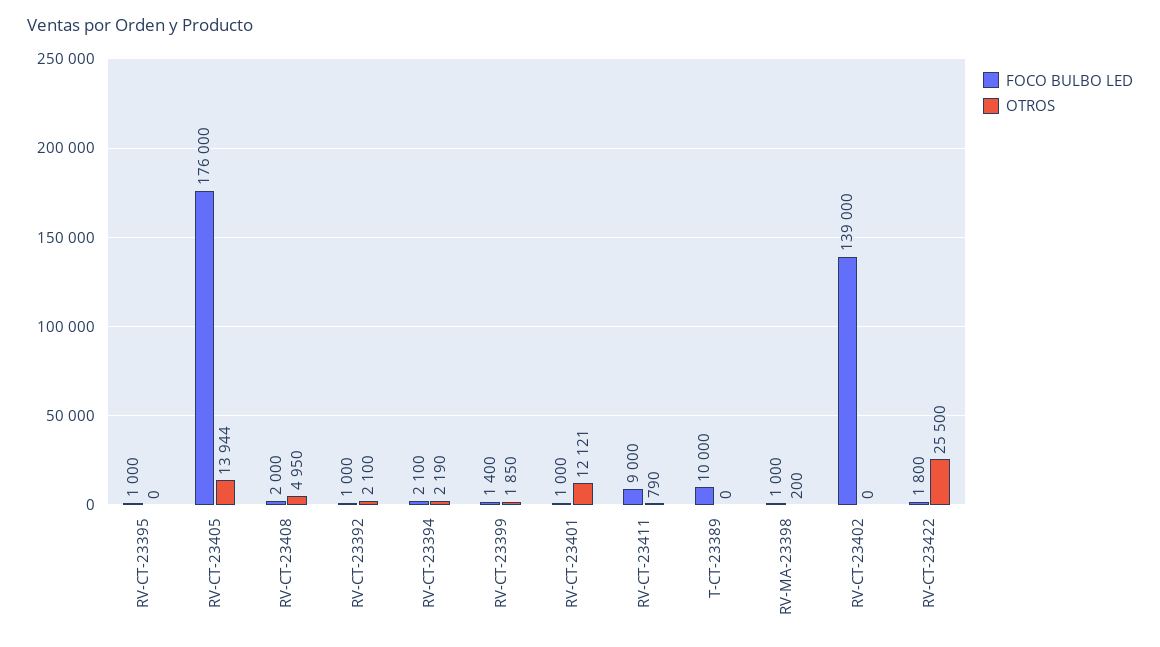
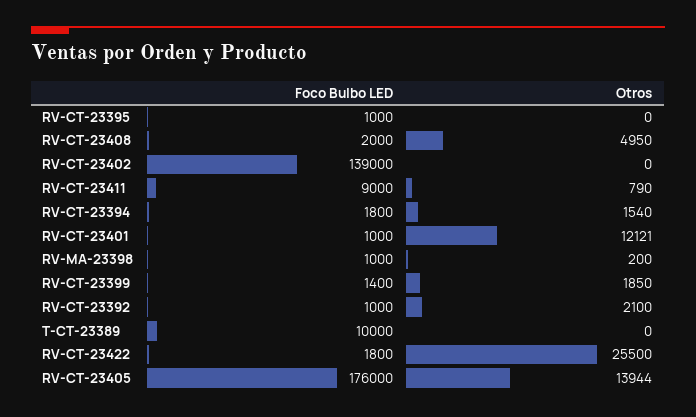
FOCO BULBO LED, RV-CT-23394: 2100 -> 1800
OTROS, RV-CT-23394: 2190 -> 1540

